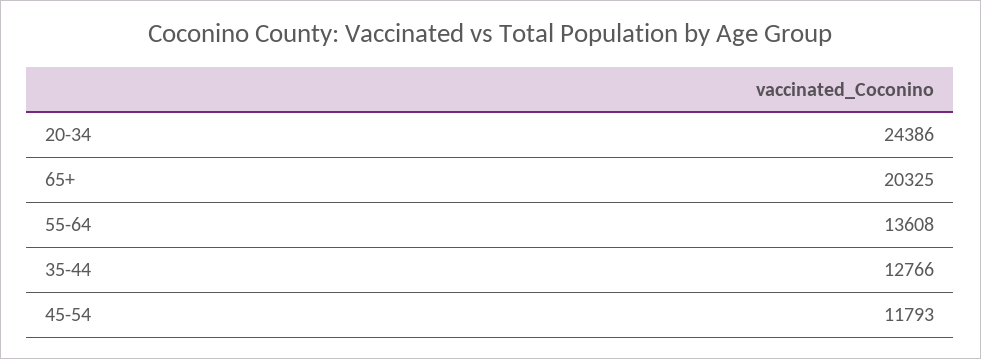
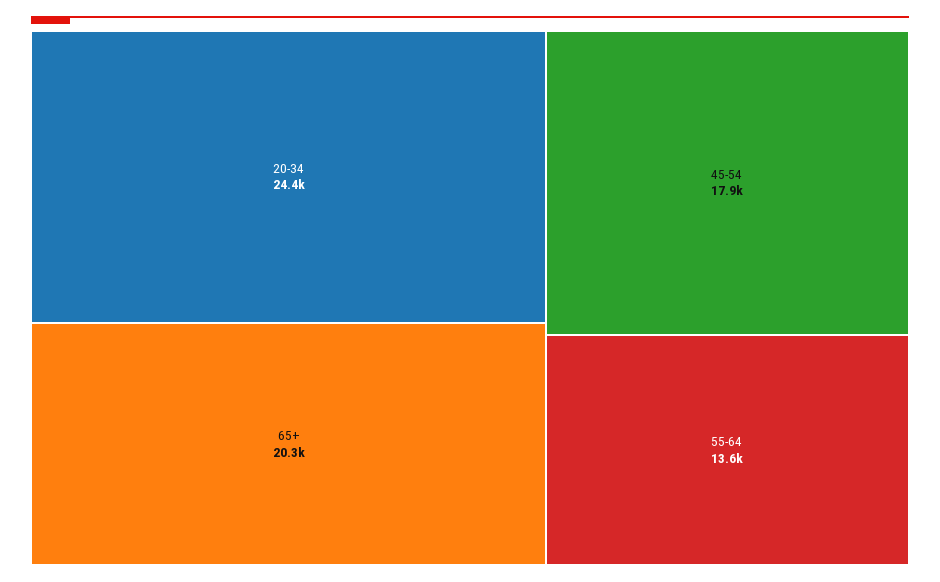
35-44: 12766 -> none
45-54: 11793 -> 17900

